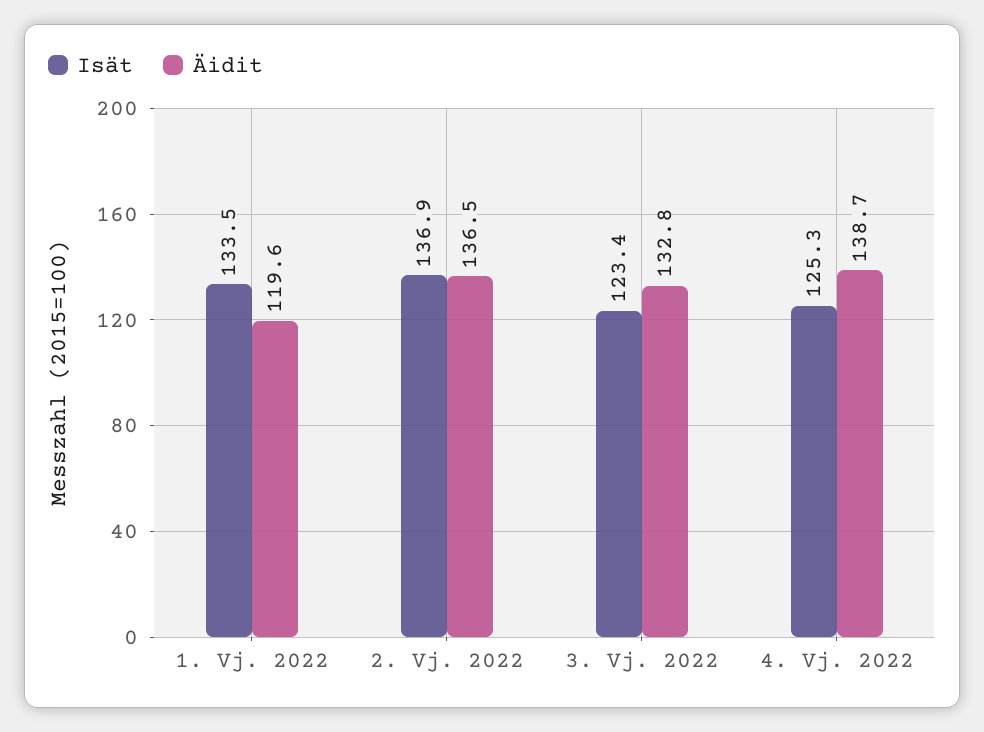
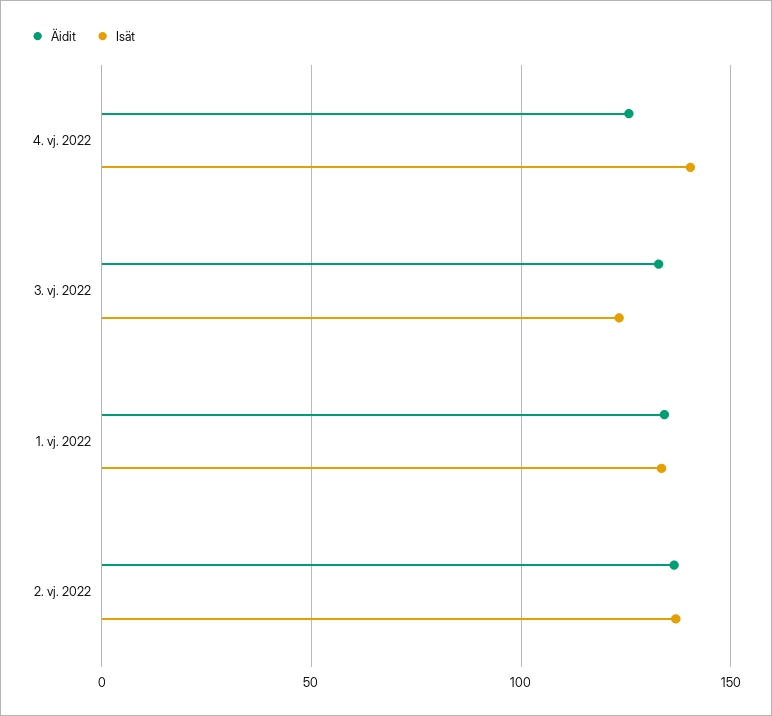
Äidit, 1. Vj. 2022: 119.6 -> 135
Isät, 4. Vj. 2022: 125.3 -> 140
Äidit, 4. Vj. 2022: 138.7 -> 125

